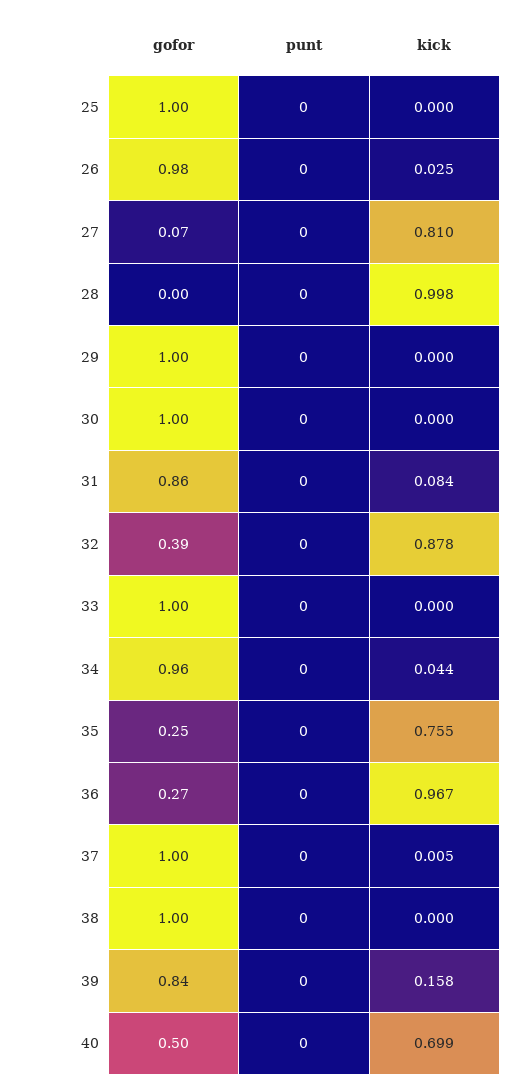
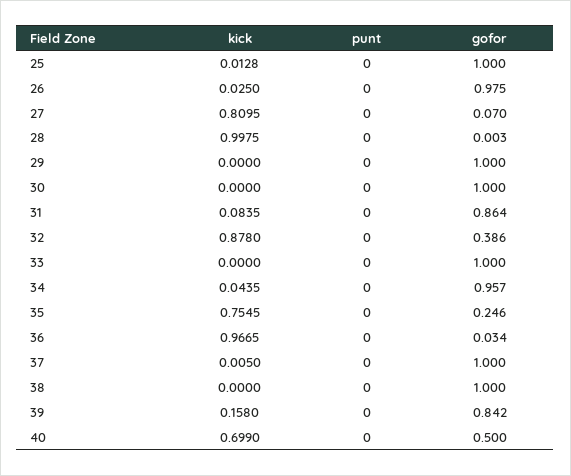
kick, 25: 0 -> 0.0128
gofor, 36: 0.27 -> 0.034

